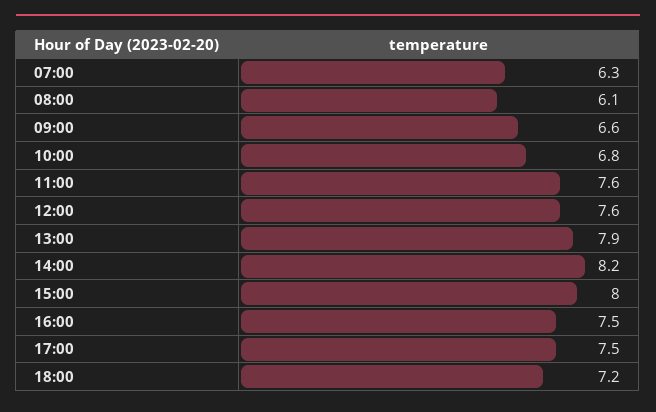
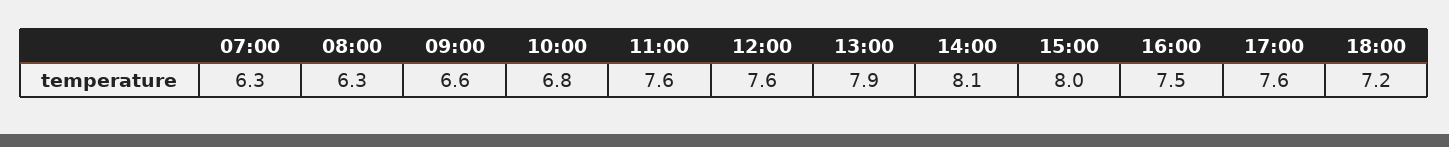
08:00: 6.1 -> 6.3
14:00: 8.2 -> 8.1
17:00: 7.5 -> 7.6

